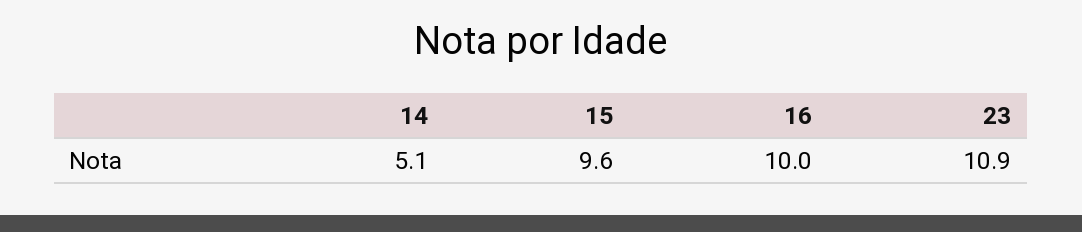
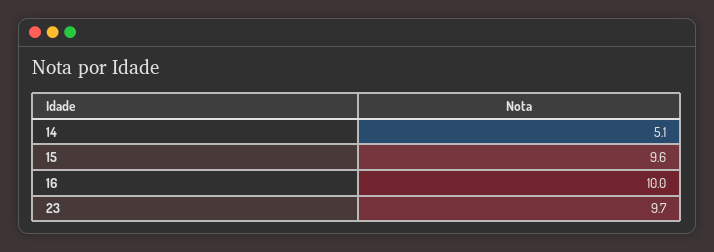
23: 10.9 -> 9.7

